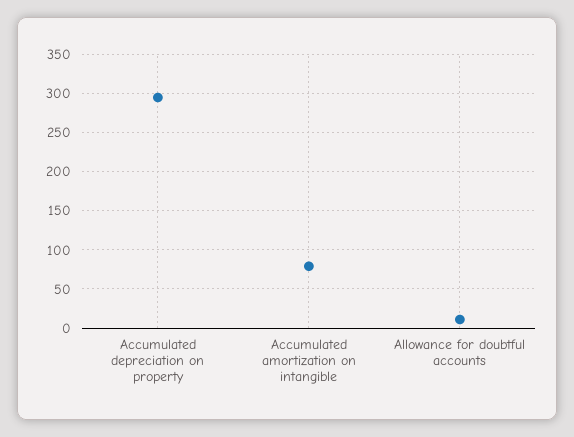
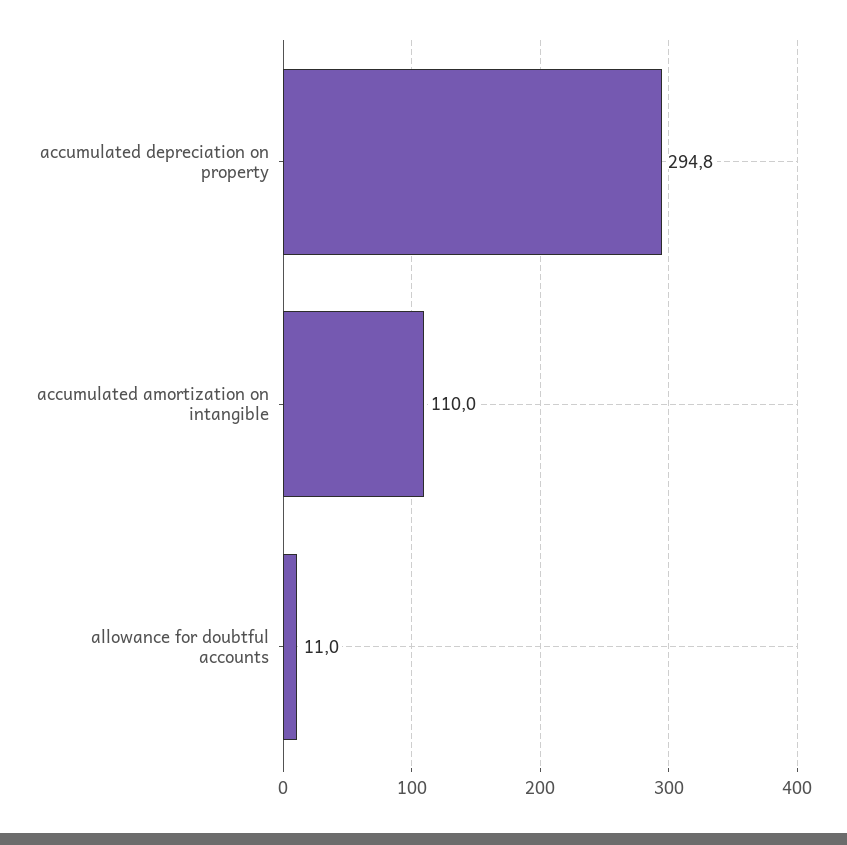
Accumulated amortization on intangible: 80 -> 110

